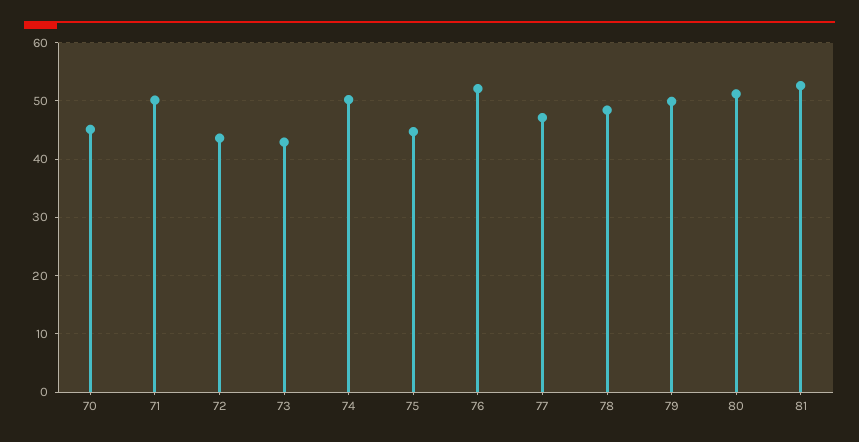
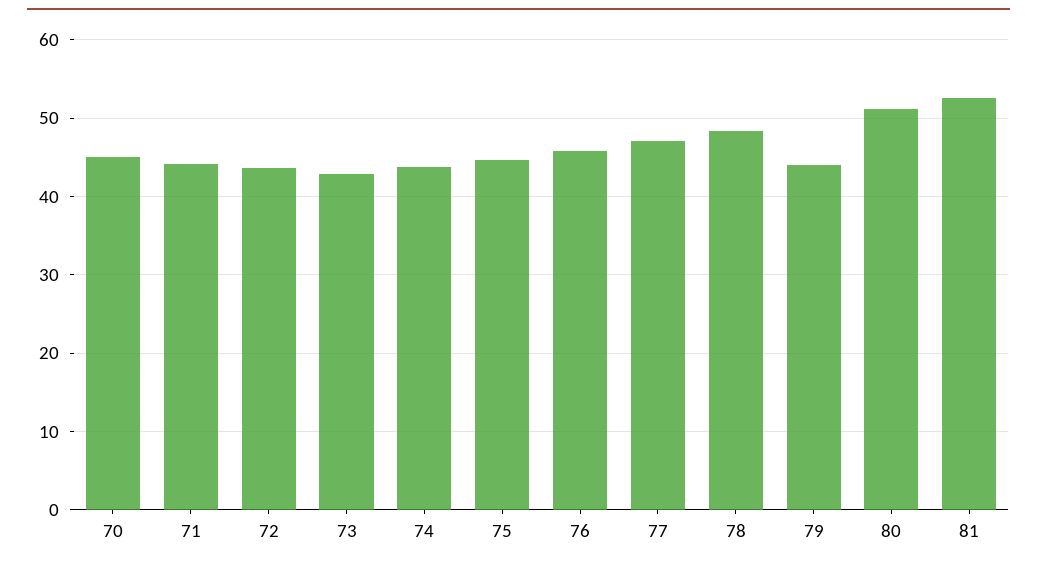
71: 50 -> 44
74: 50 -> 44
76: 52 -> 46
79: 50 -> 44

